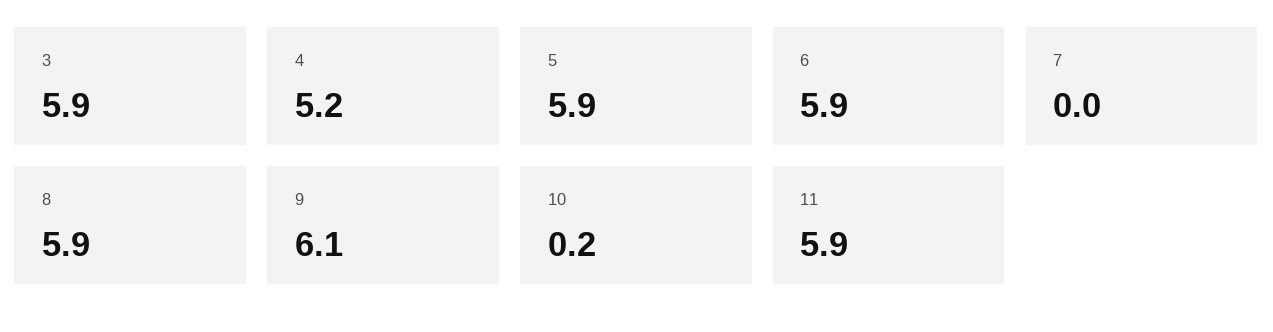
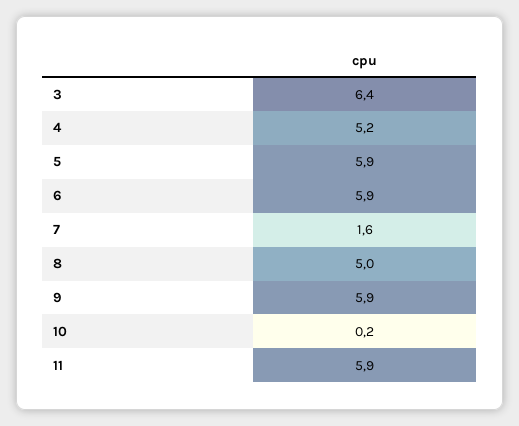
3: 5.9 -> 6.4
7: 0 -> 1.6
8: 5.9 -> 5
9: 6.1 -> 5.9

